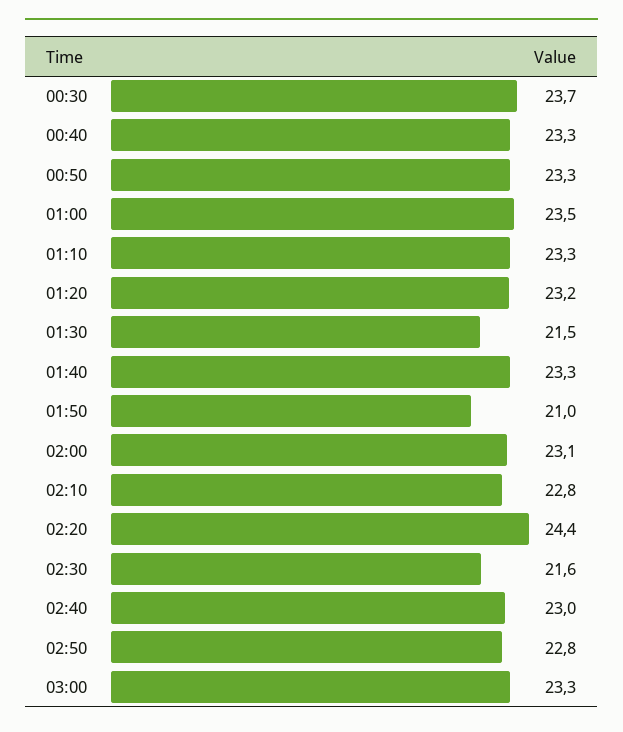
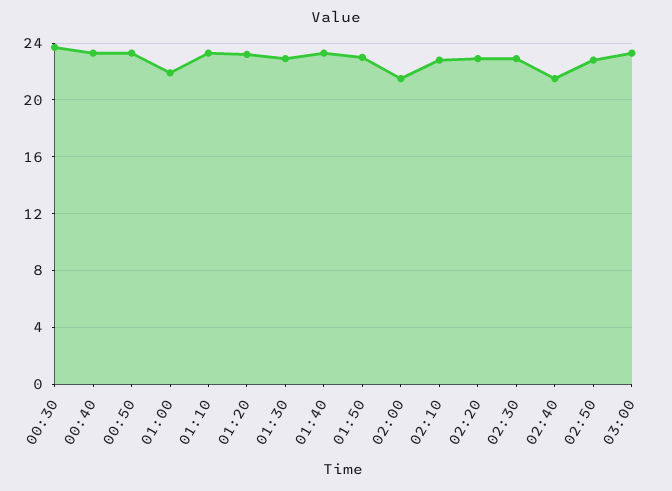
01:00: 23.5 -> 22
01:30: 21.5 -> 23
01:50: 21 -> 23
02:00: 23.1 -> 21.5
02:20: 24.4 -> 23
02:30: 21.6 -> 23
02:40: 23 -> 21.5

